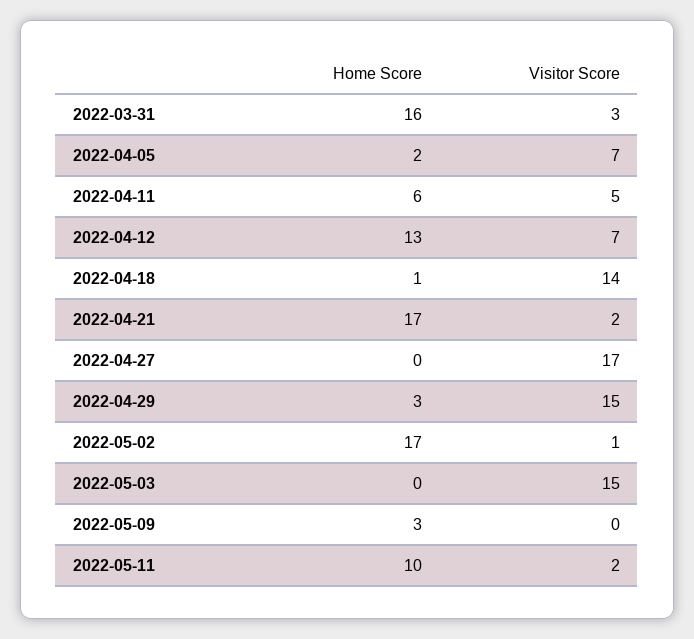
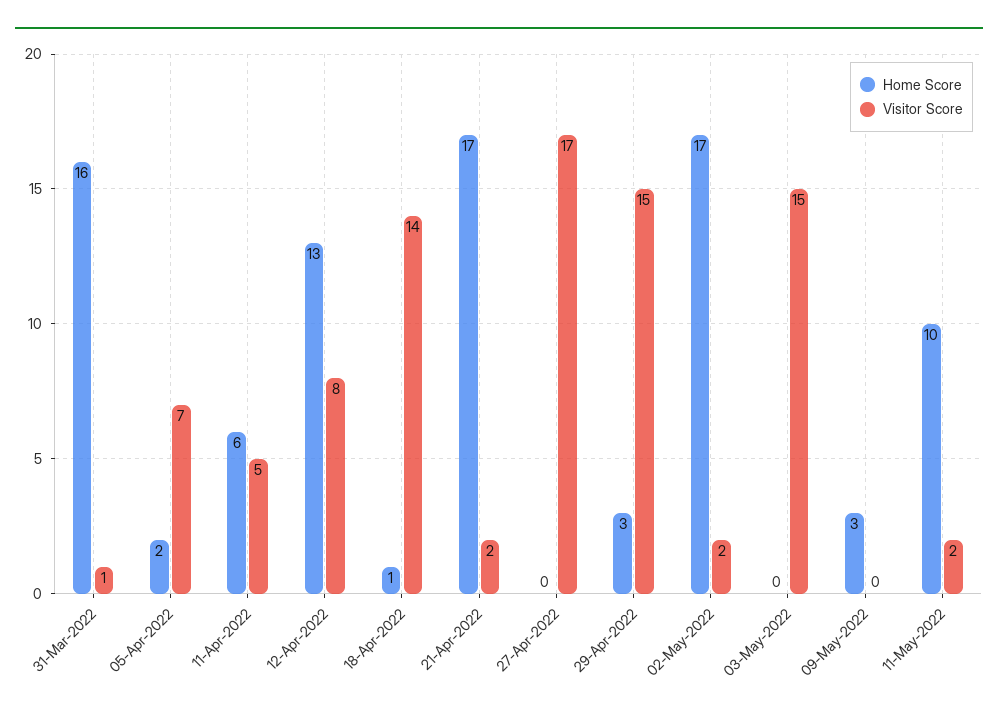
Visitor Score, 2022-03-31: 3 -> 1
Visitor Score, 2022-04-12: 7 -> 8
Visitor Score, 2022-05-02: 1 -> 2

